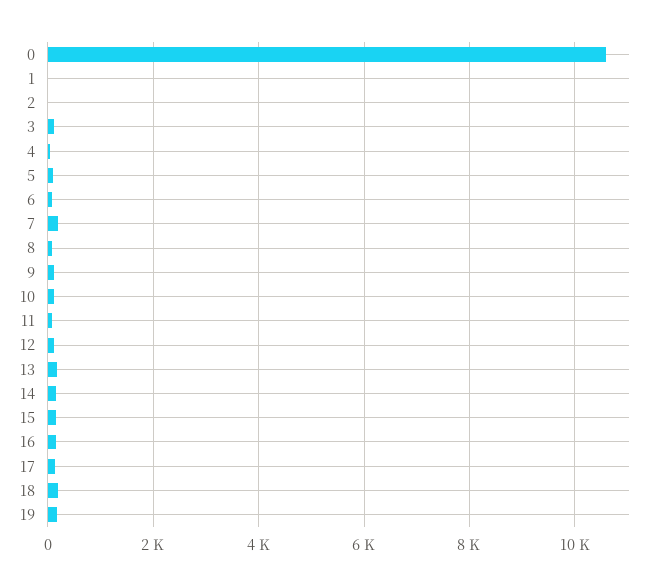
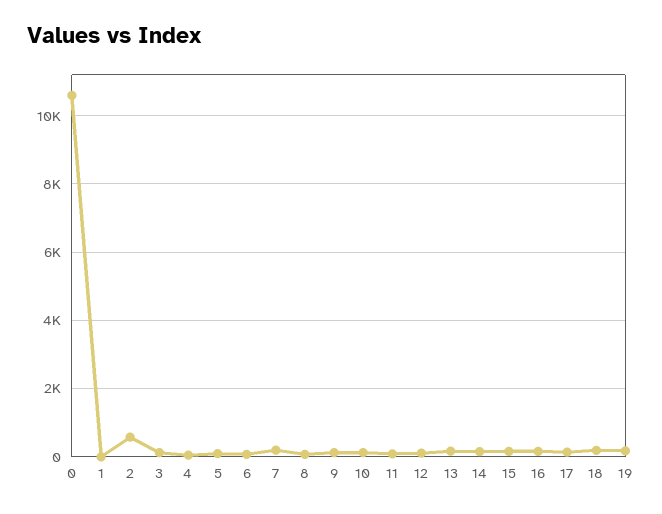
2: 0 -> 600

